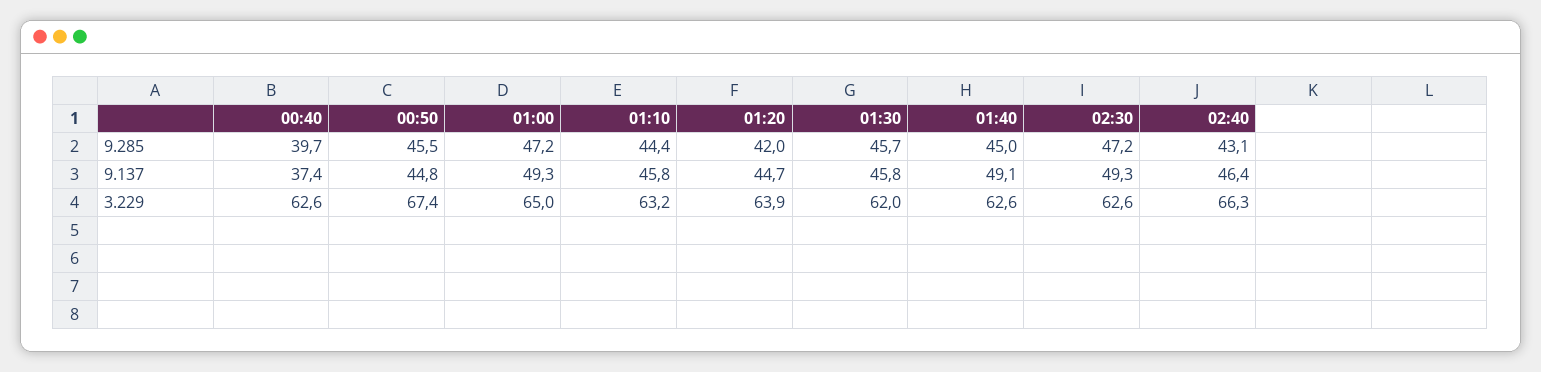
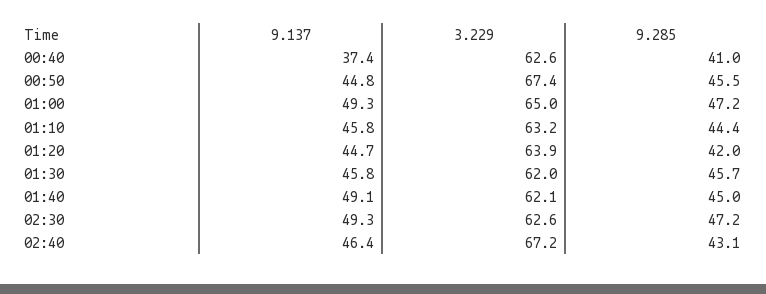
00:40, 9.285: 39.7 -> 41
01:40, 3.229: 62.6 -> 62.1
02:40, 3.229: 66.3 -> 67.2

